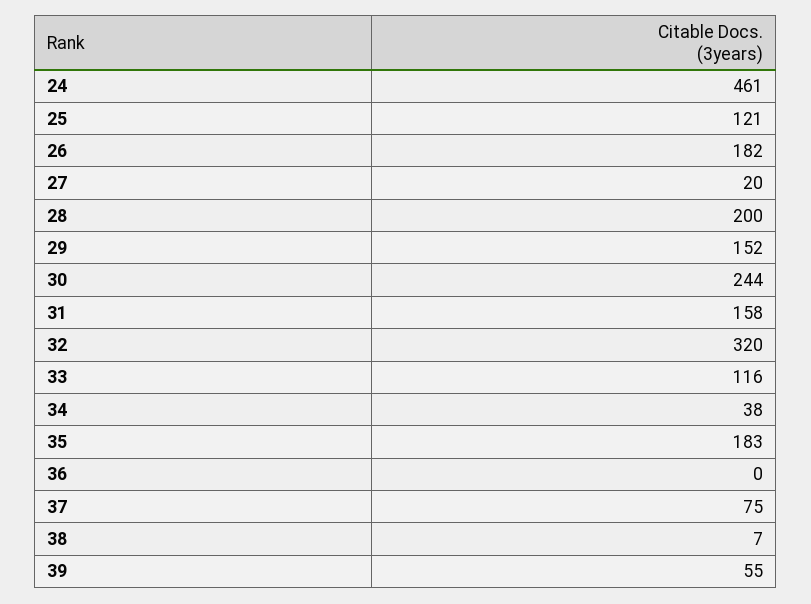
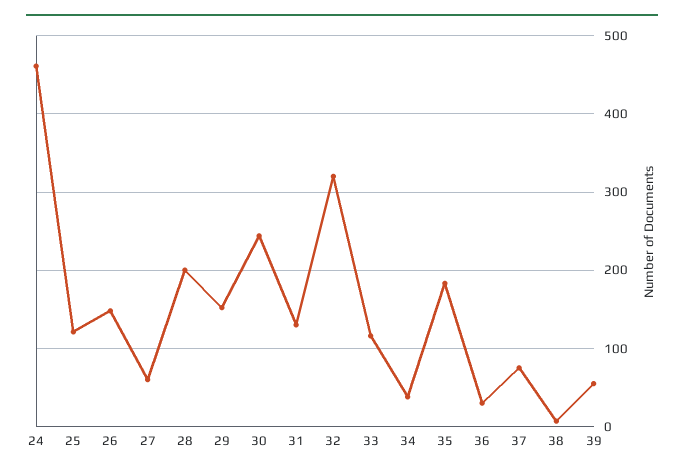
26: 182 -> 150
27: 20 -> 60
31: 158 -> 130
36: 0 -> 30

